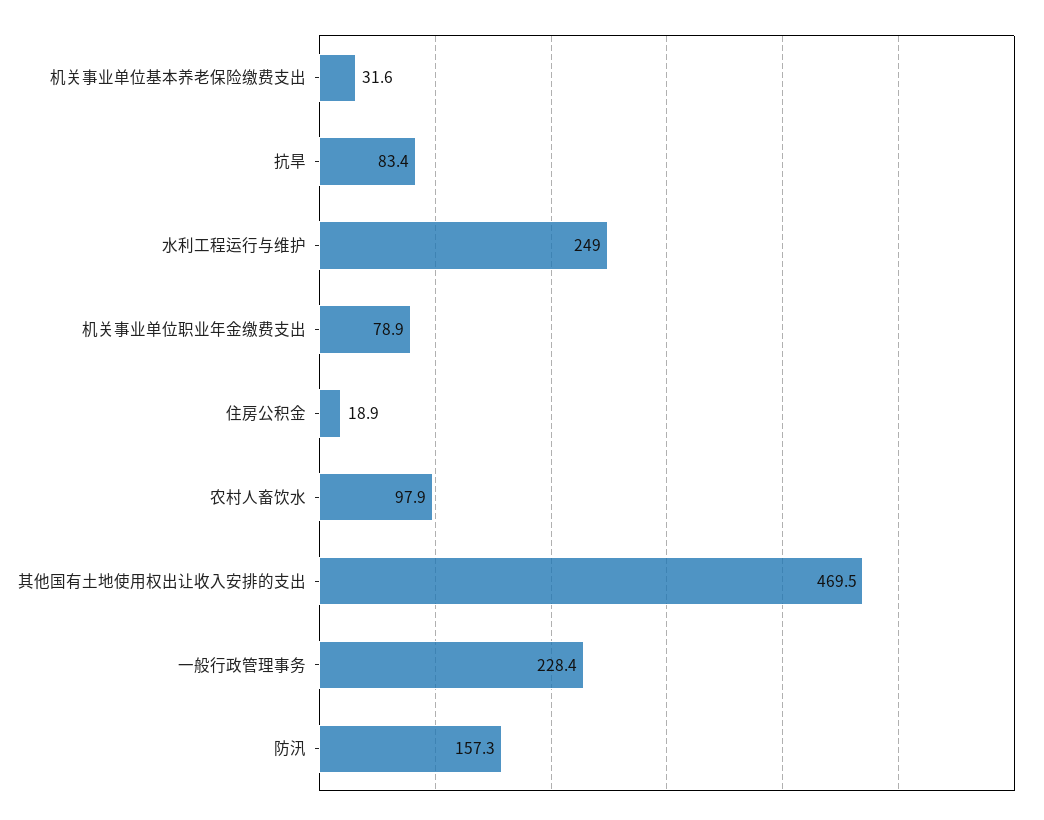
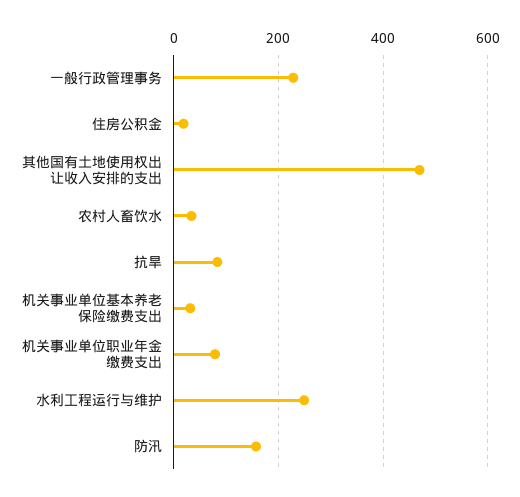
农村人畜饮水: 97.9 -> 40

